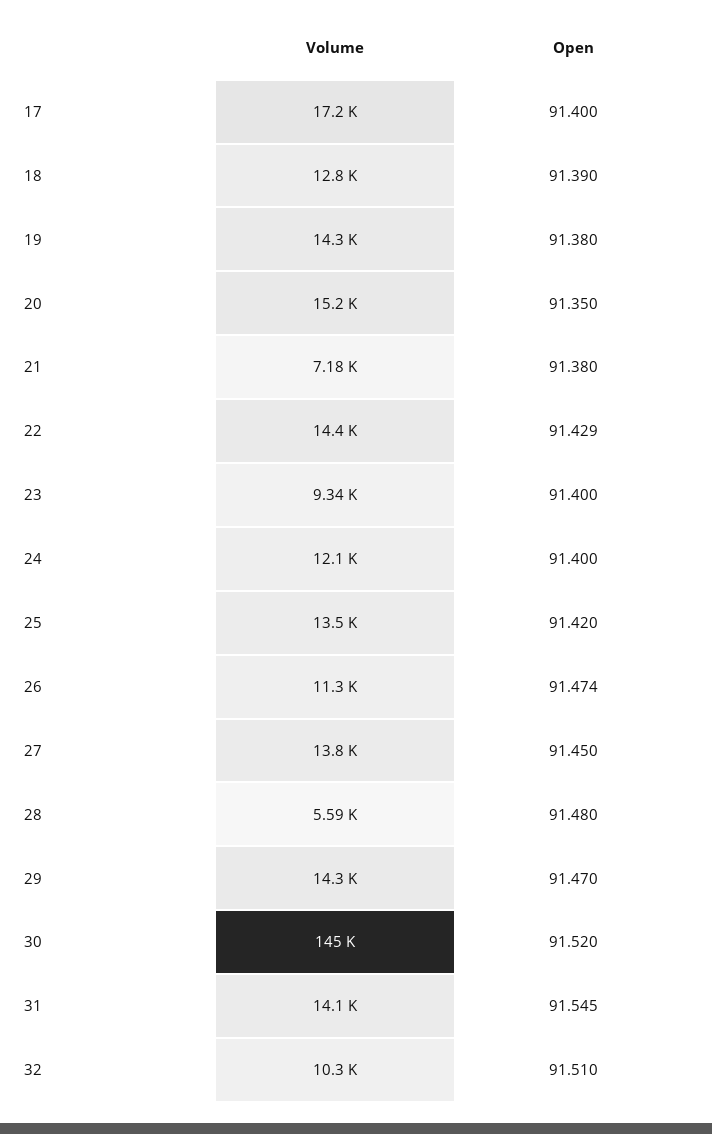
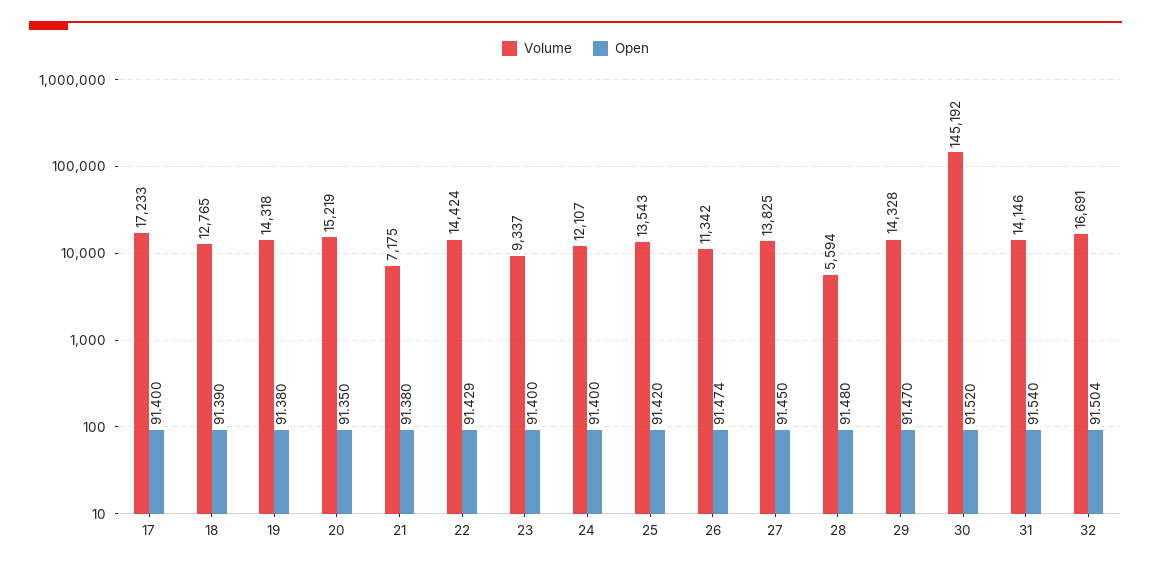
Open, 31: 91.545 -> 91.54
Volume, 32: 10300 -> 16691
Open, 32: 91.51 -> 91.504

